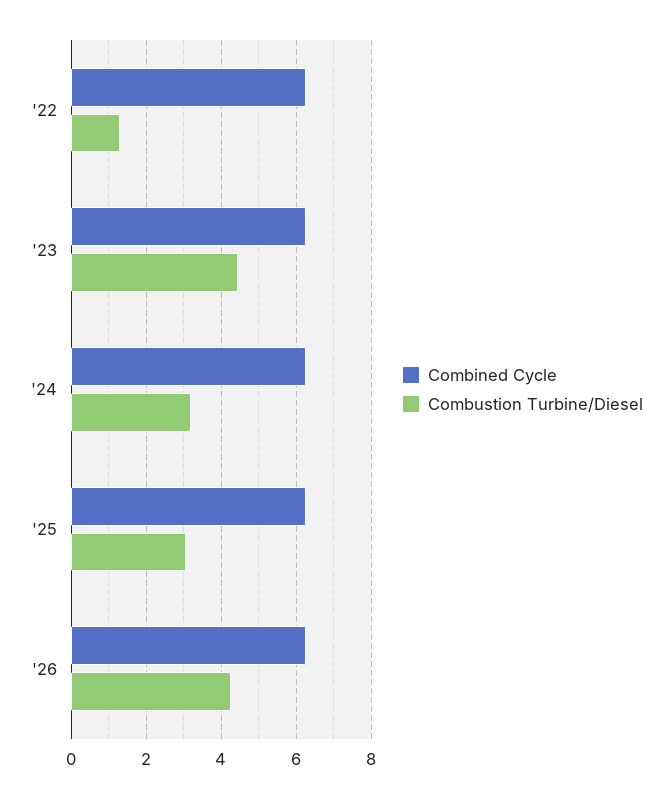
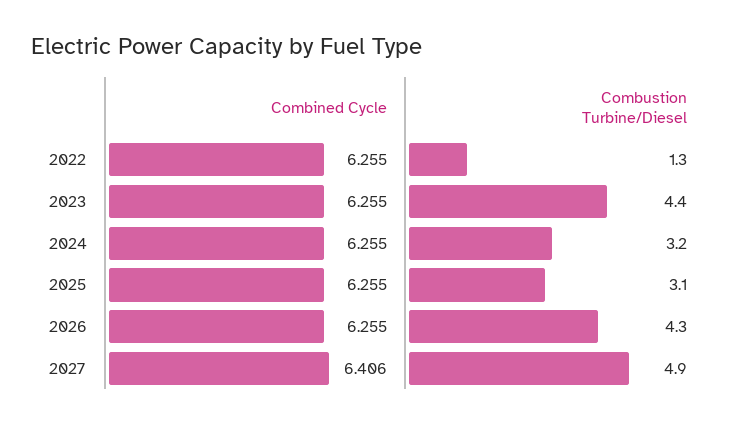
Combined Cycle, 2027: none -> 6.406
Combustion Turbine/Diesel, 2027: none -> 4.9

